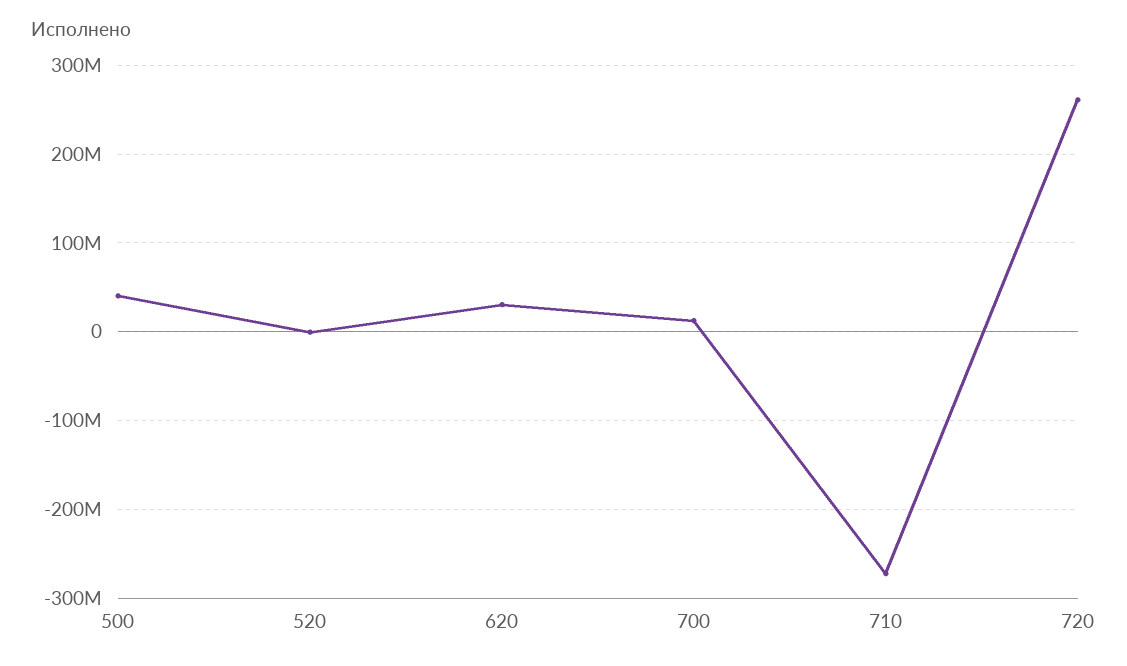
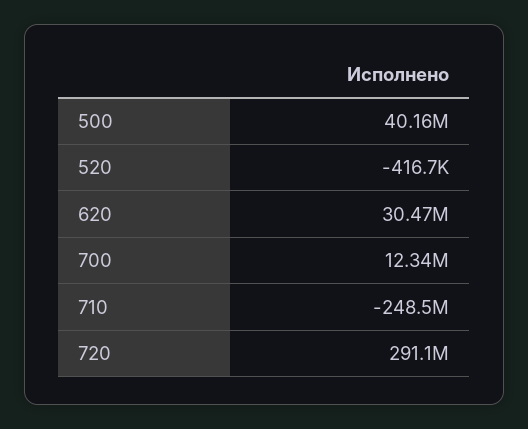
710: -270000000 -> -248500000
720: 260000000 -> 291100000

